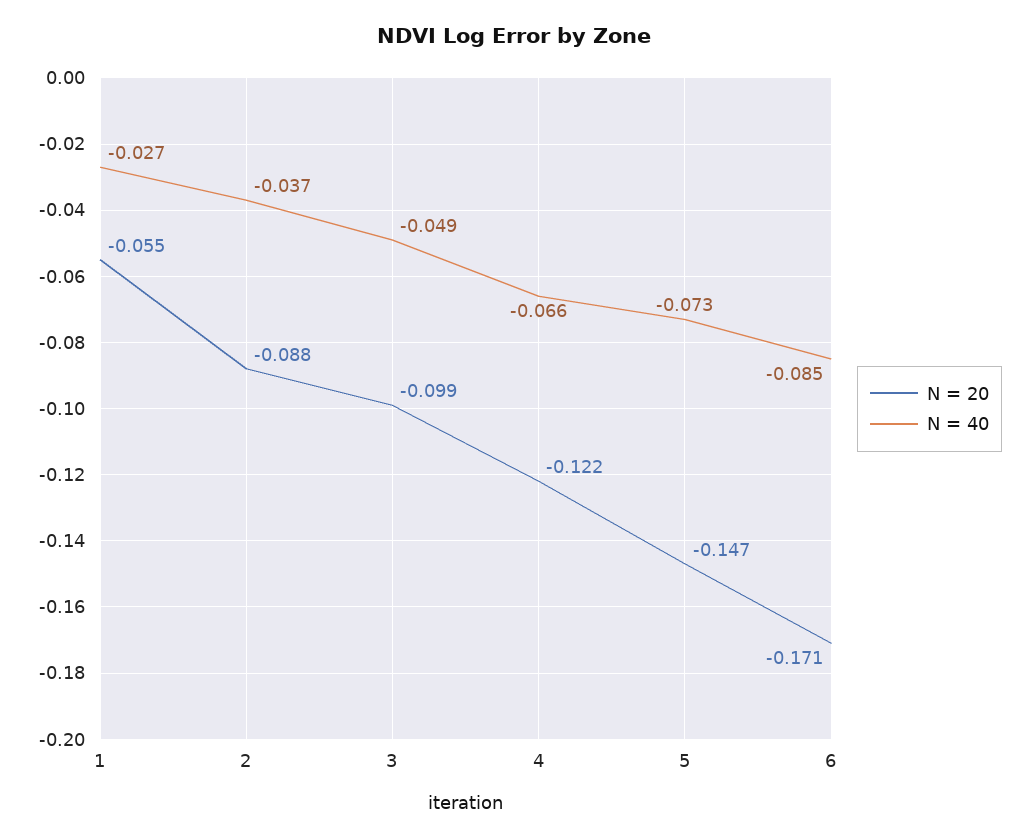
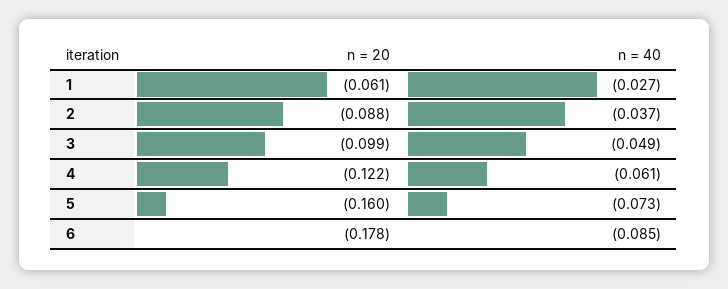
N = 20, 1: -0.055 -> -0.061
N = 40, 4: -0.066 -> -0.061
N = 20, 5: -0.147 -> -0.16
N = 20, 6: -0.171 -> -0.178

